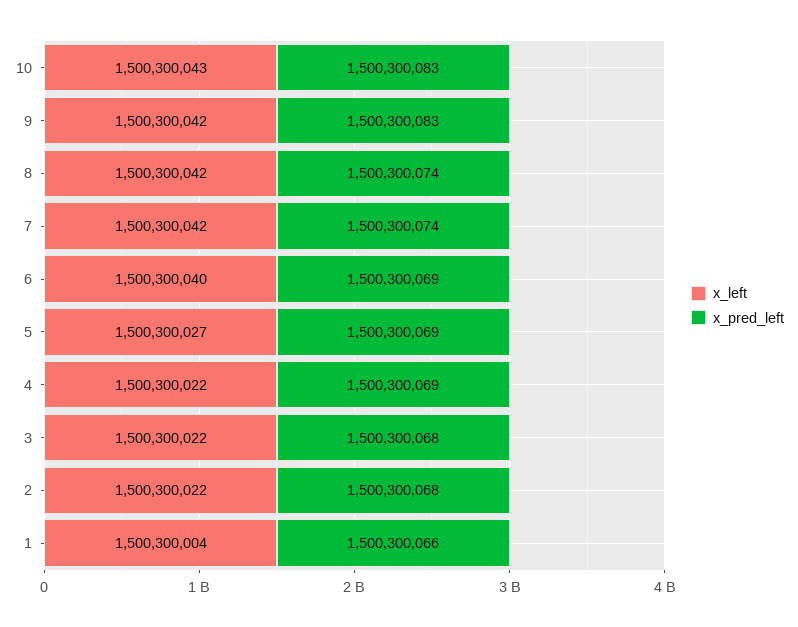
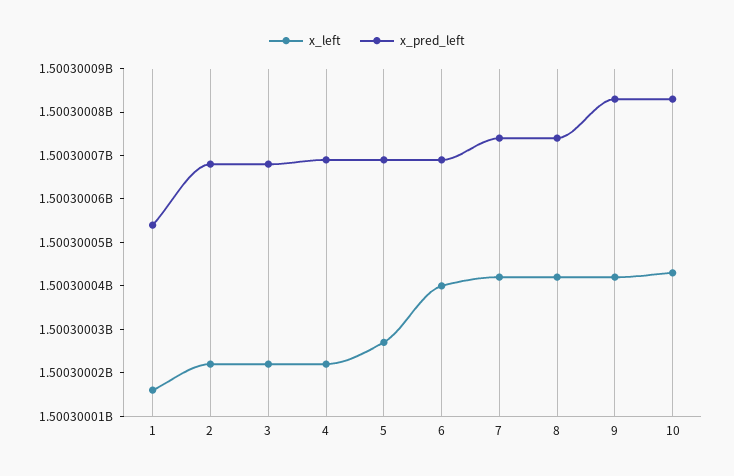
x_left, 1: 1500300004 -> 1500300015
x_pred_left, 1: 1500300066 -> 1500300055

